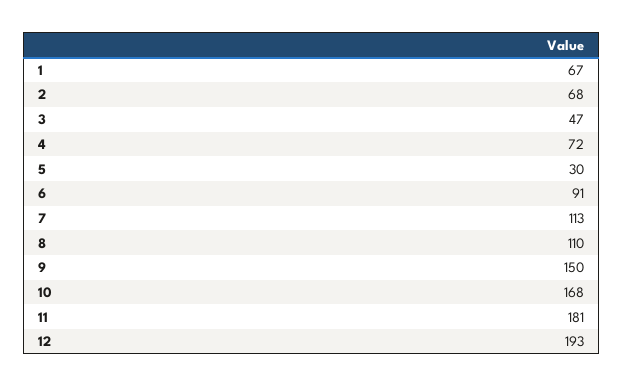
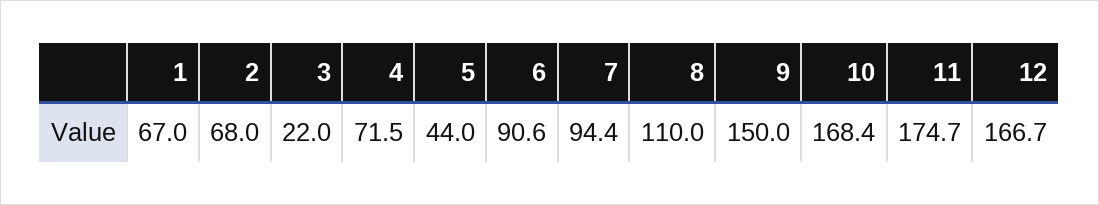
3: 47 -> 22
5: 30 -> 44
7: 113 -> 94.4
11: 181 -> 174.7
12: 193 -> 166.7

